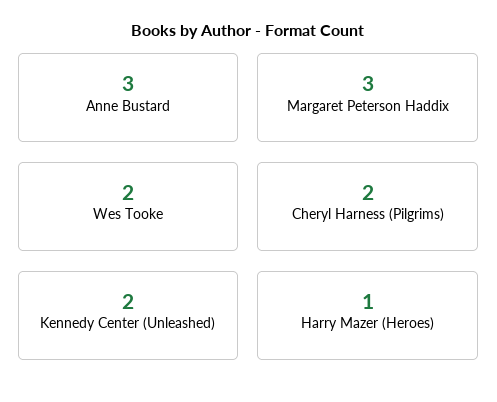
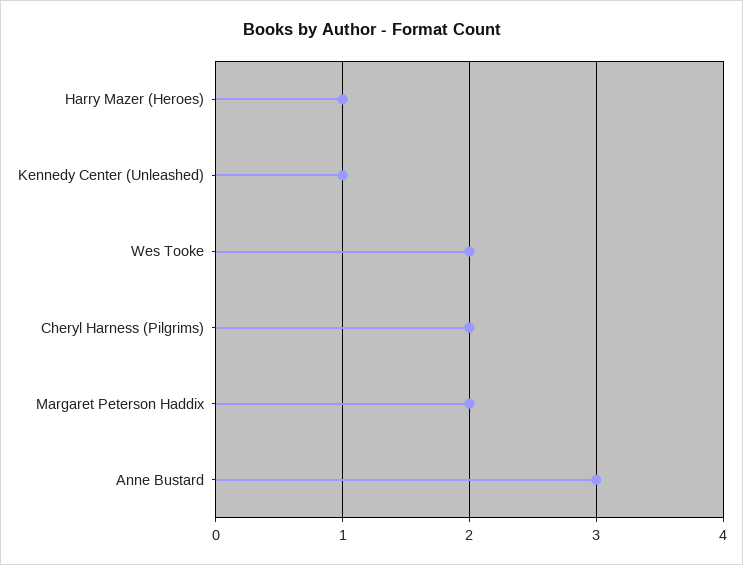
Margaret Peterson Haddix: 3 -> 2
Kennedy Center (Unleashed): 2 -> 1

